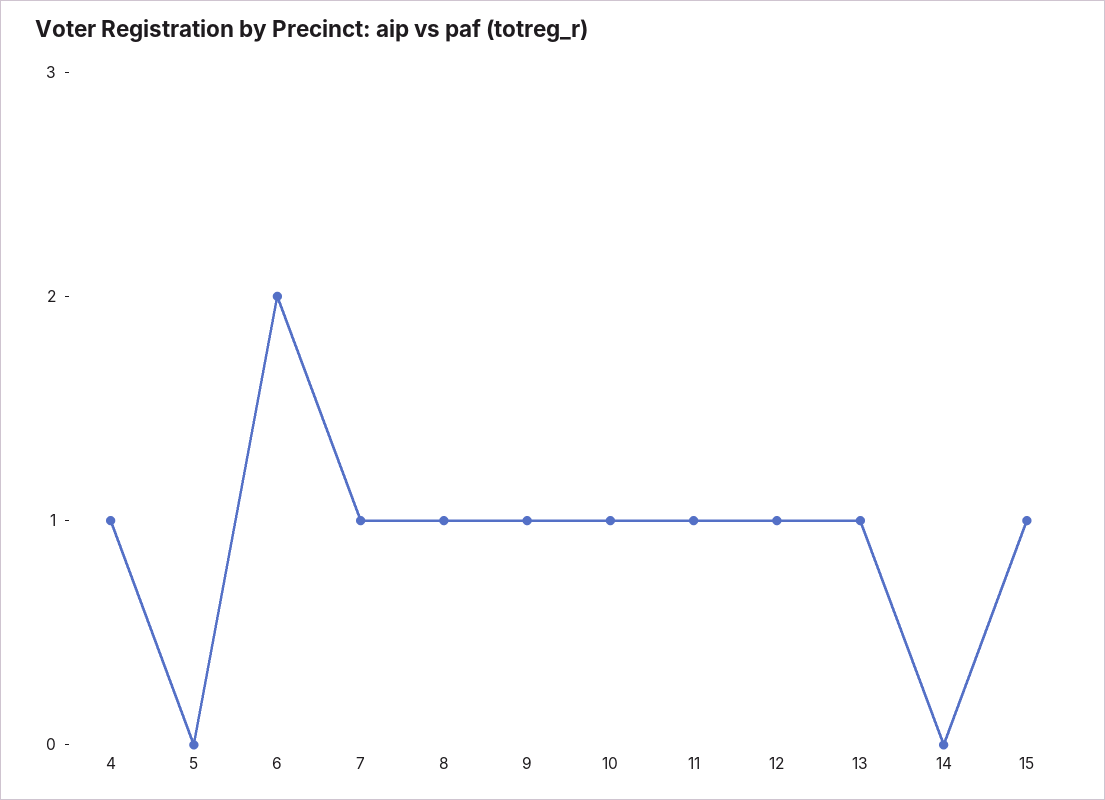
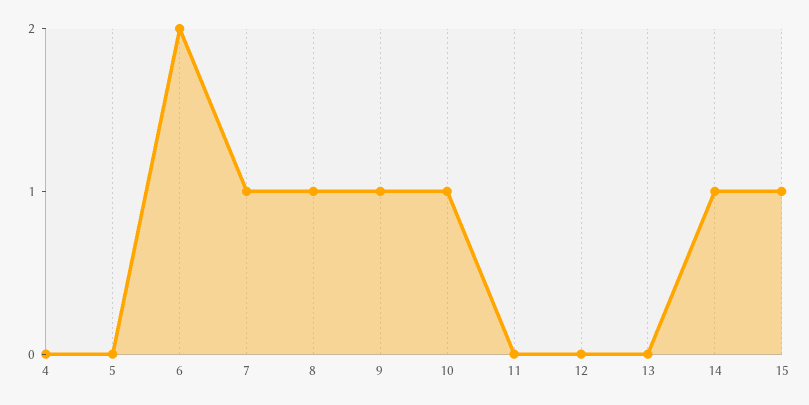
4: 1 -> 0
11: 1 -> 0
12: 1 -> 0
13: 1 -> 0
14: 0 -> 1

